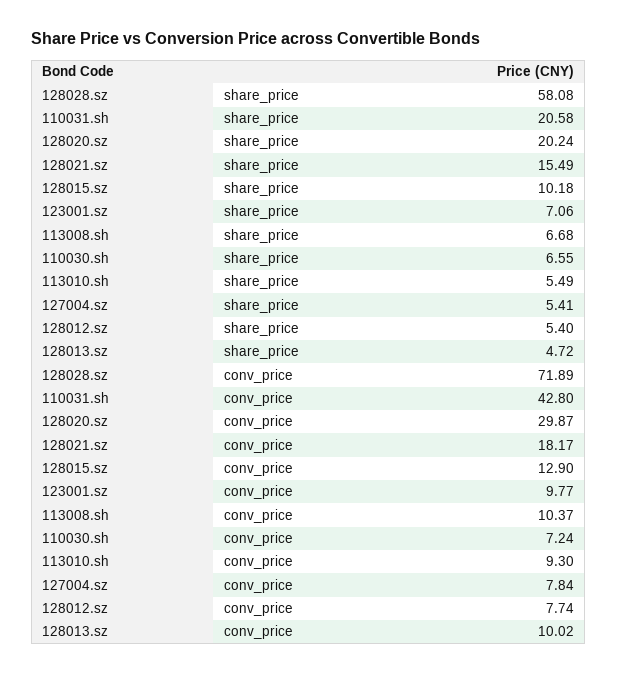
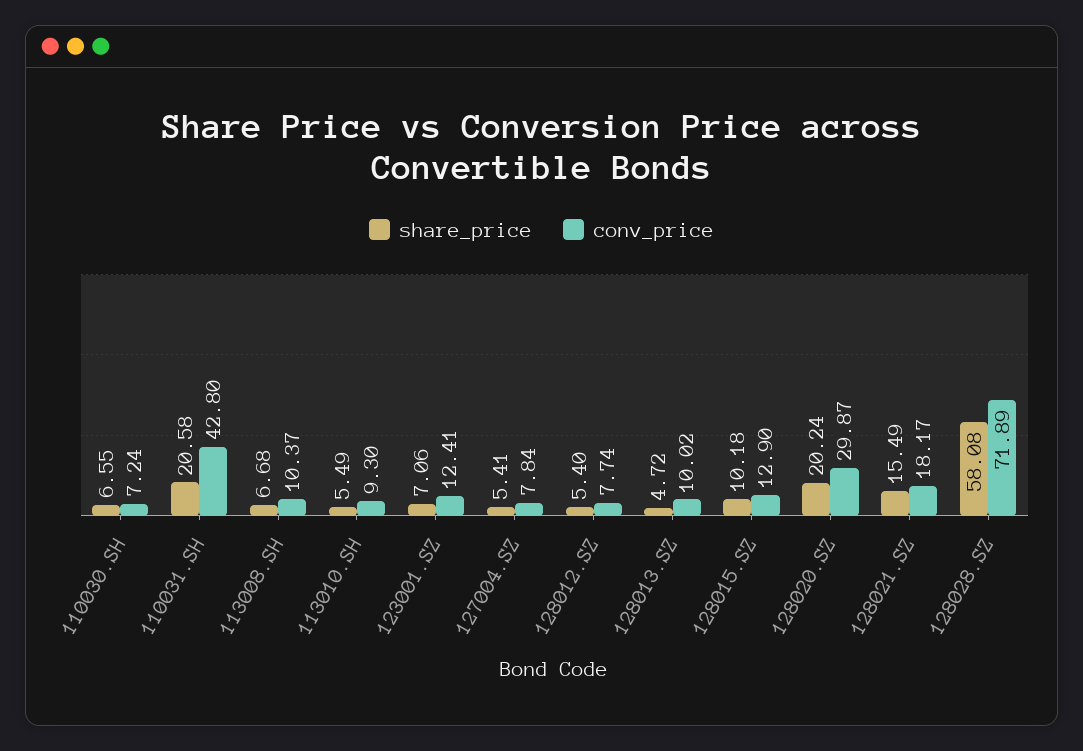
conv_price, 123001.sz: 9.77 -> 12.41

